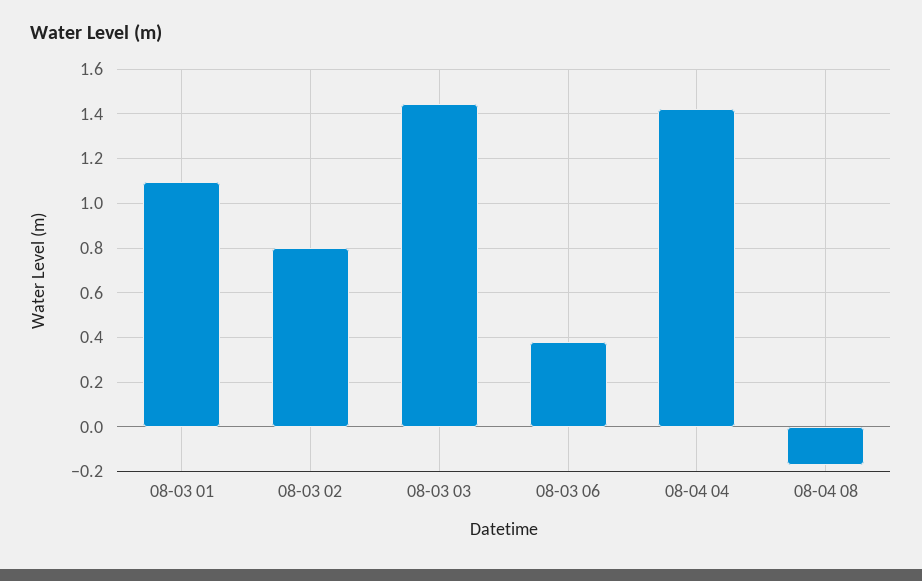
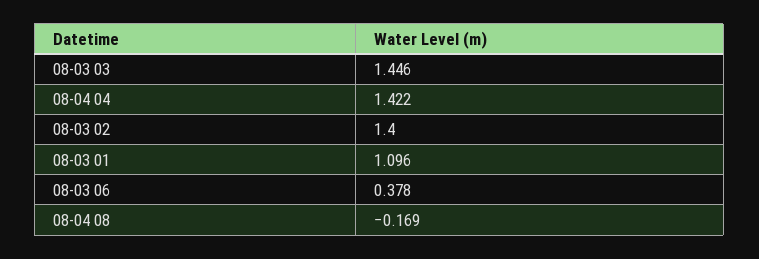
08-03 02: 0.8 -> 1.4

